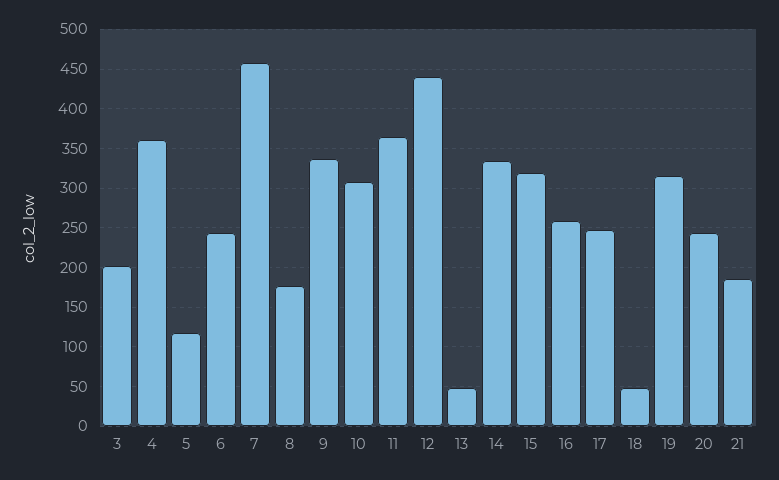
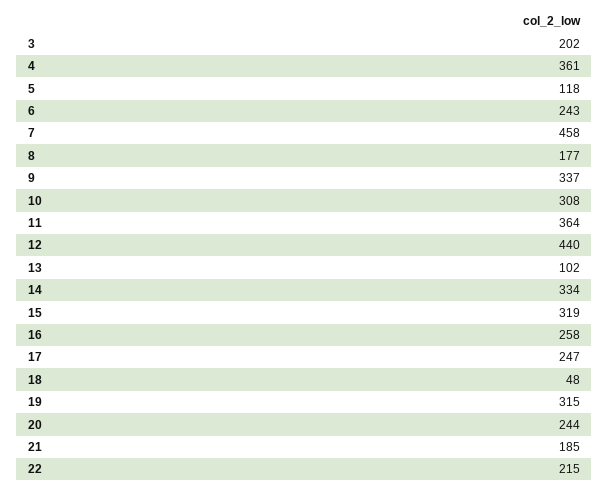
13: 50 -> 102
22: none -> 215

